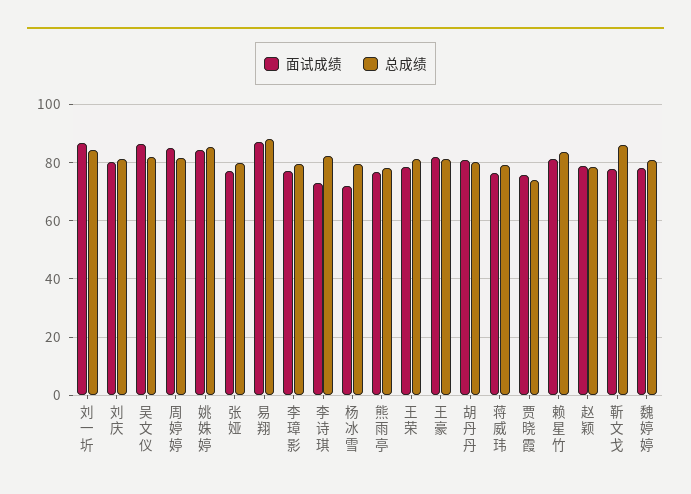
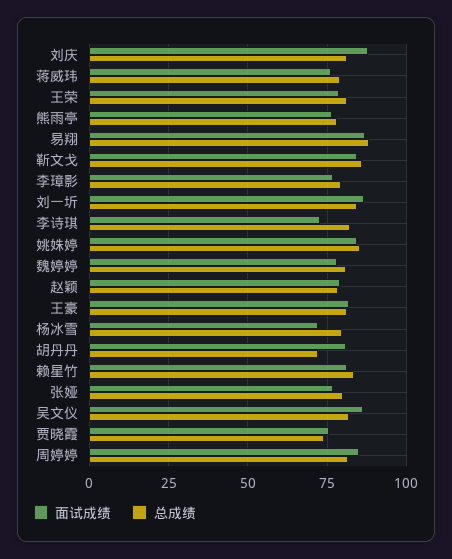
面试成绩, 刘庆: 80 -> 87.5
总成绩, 胡丹丹: 80 -> 72.5
面试成绩, 靳文戈: 77.5 -> 85

